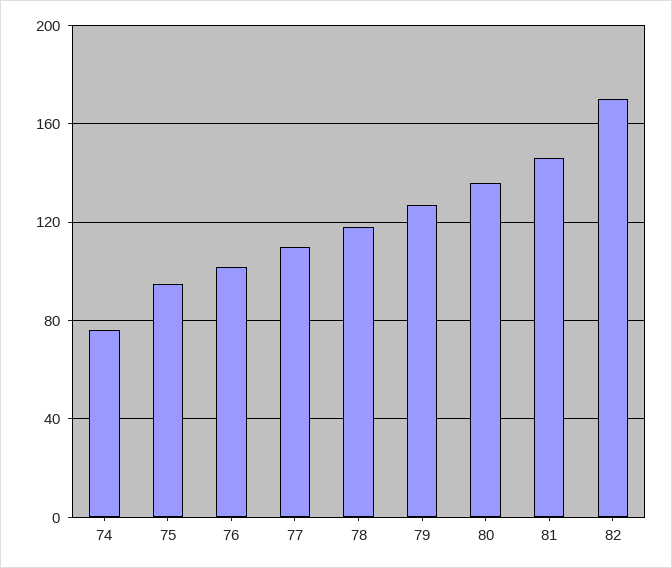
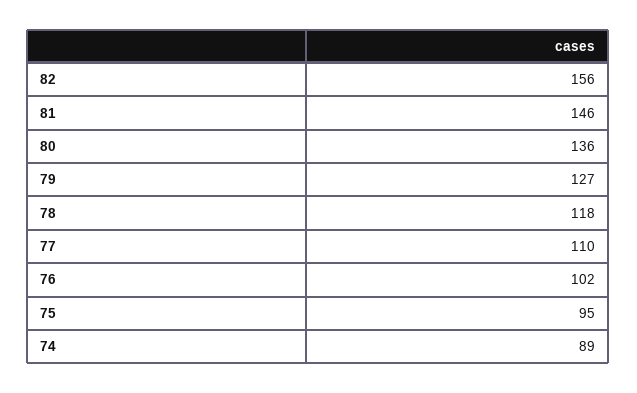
74: 75 -> 89
82: 170 -> 156

